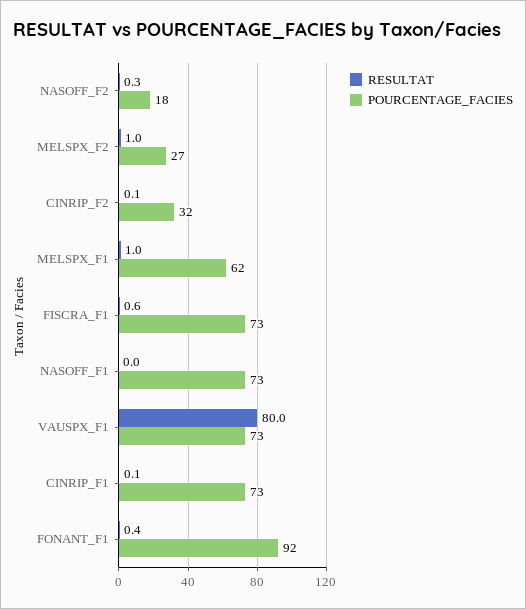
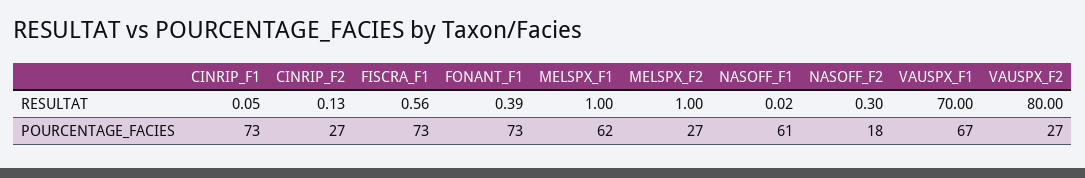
POURCENTAGE_FACIES, CINRIP_F2: 32 -> 27
POURCENTAGE_FACIES, NASOFF_F1: 73 -> 61
RESULTAT, VAUSPX_F1: 80 -> 70
POURCENTAGE_FACIES, VAUSPX_F1: 73 -> 67
POURCENTAGE_FACIES, FONANT_F1: 92 -> 73
RESULTAT, VAUSPX_F2: none -> 80
POURCENTAGE_FACIES, VAUSPX_F2: none -> 27

